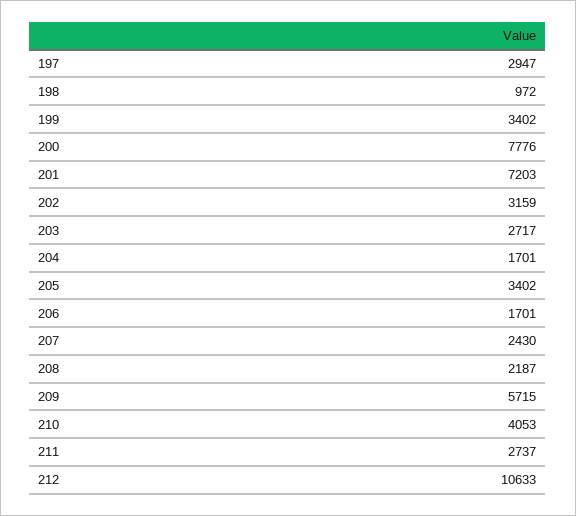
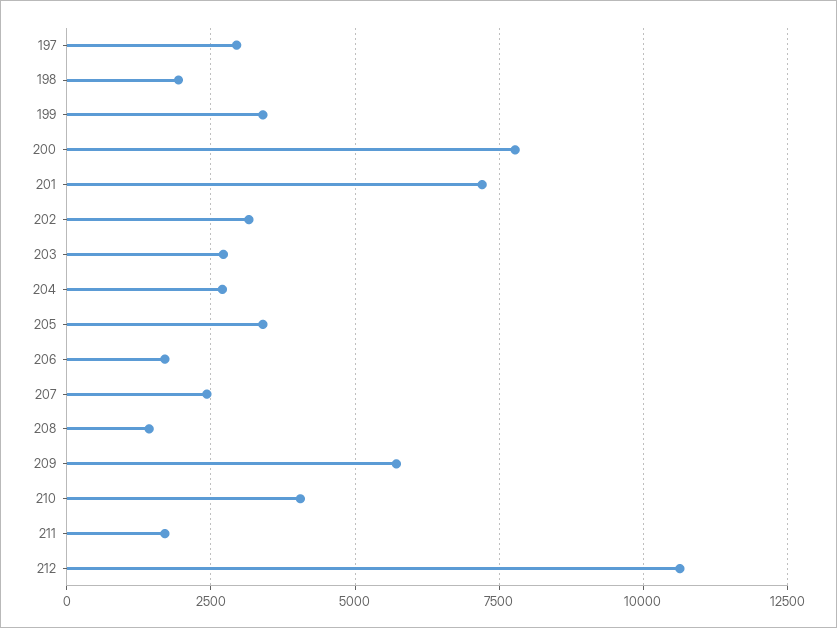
198: 972 -> 2000
204: 1701 -> 2750
208: 2187 -> 1500
211: 2737 -> 1750

